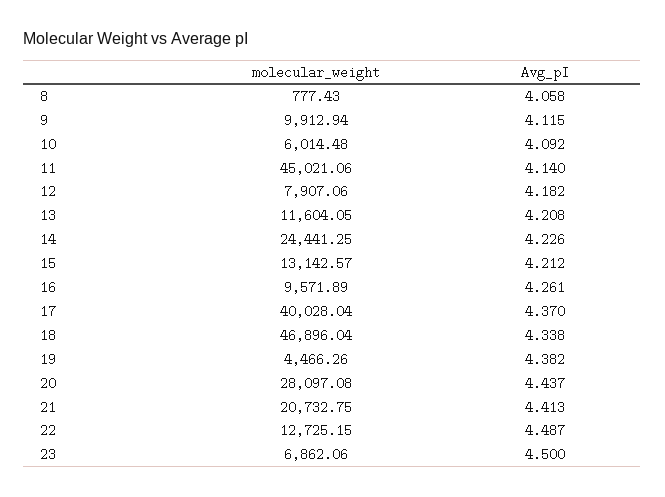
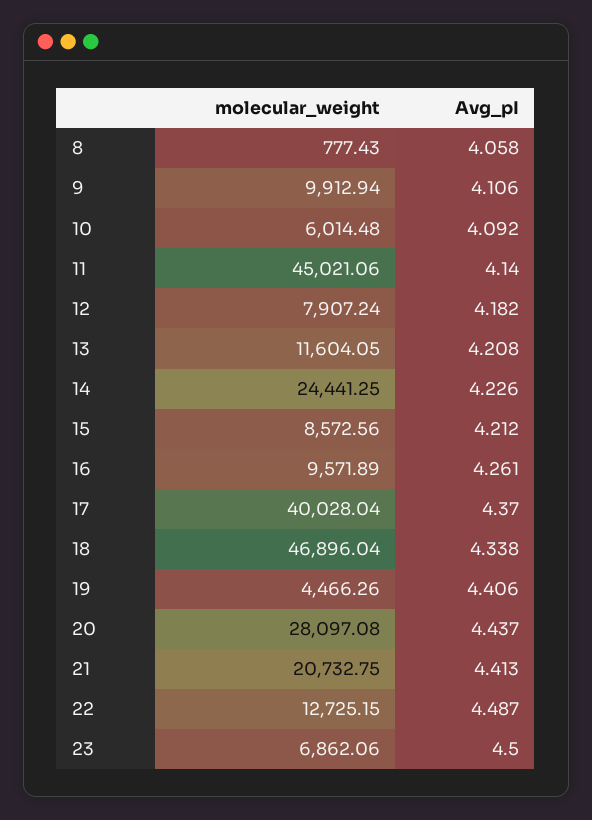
Avg_pI, 9: 4.115 -> 4.106
molecular_weight, 12: 7907.06 -> 7907.24
molecular_weight, 15: 13142.57 -> 8572.56
Avg_pI, 19: 4.382 -> 4.406

